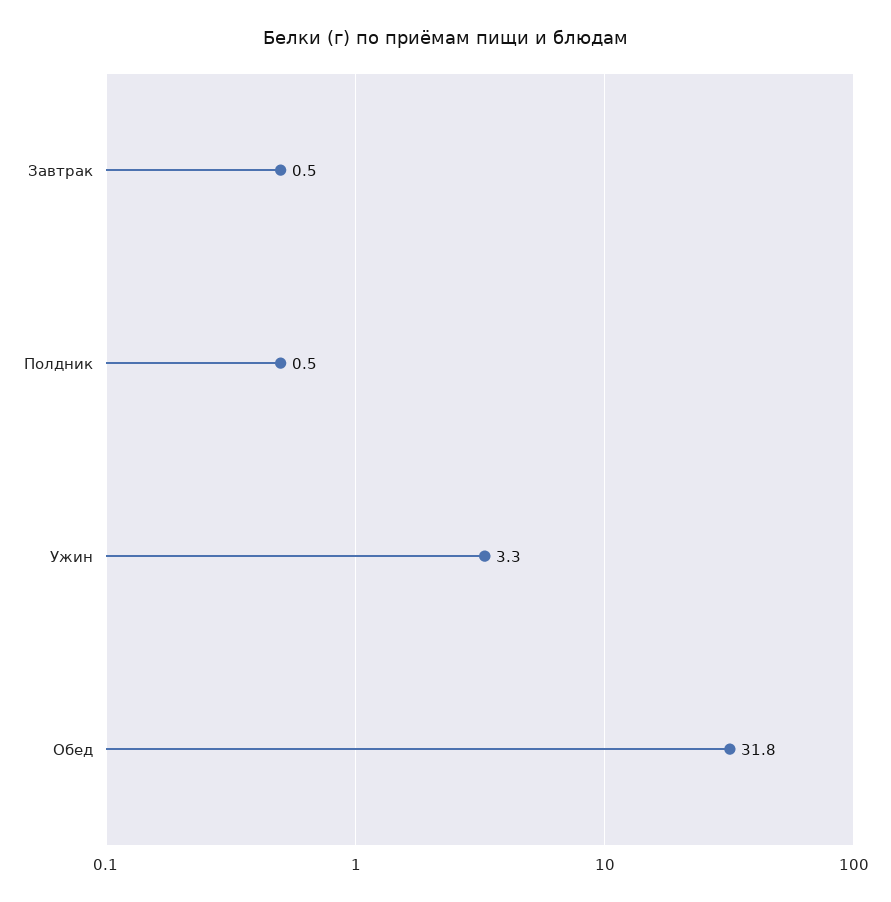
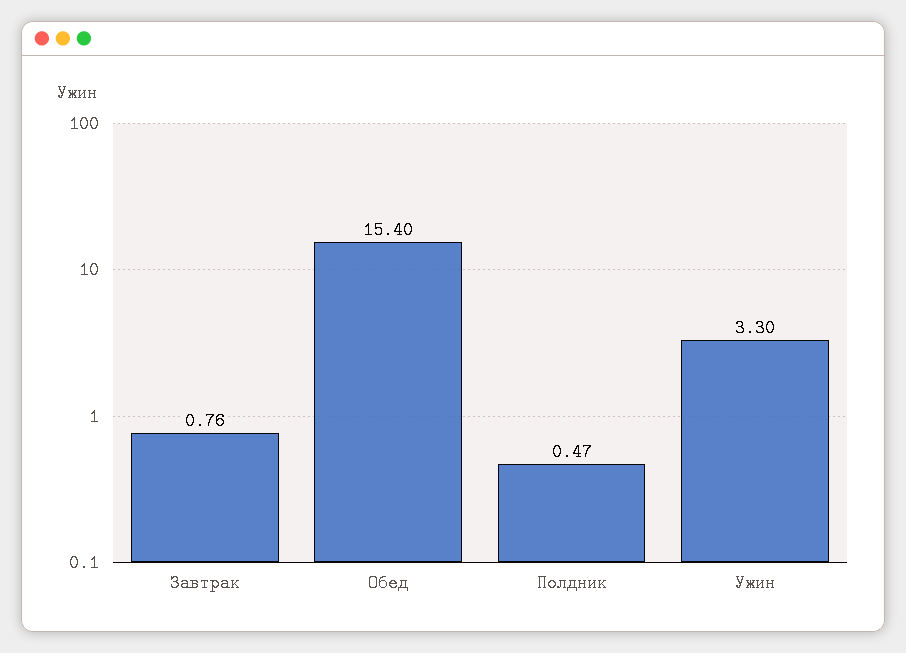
Завтрак: 0.5 -> 0.76
Обед: 31.8 -> 15.4

